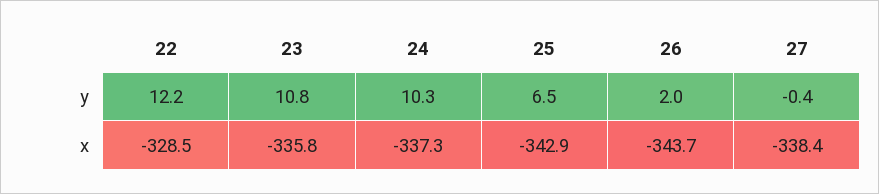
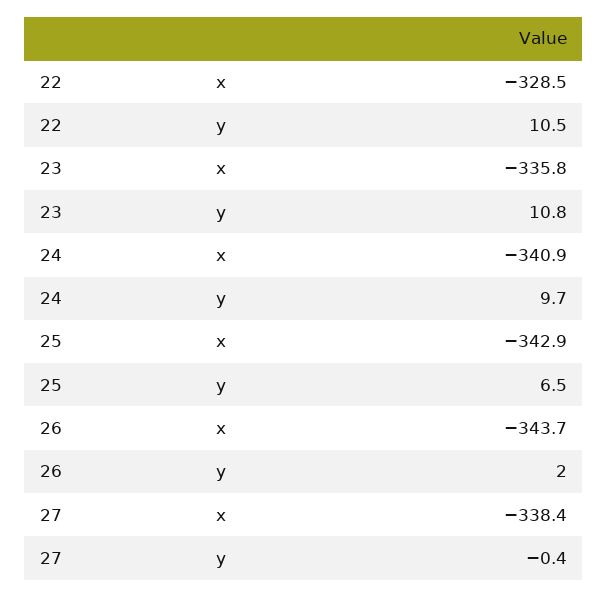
22, y: 12.2 -> 10.5
24, y: 10.3 -> 9.7
24, x: -337.3 -> -340.9

